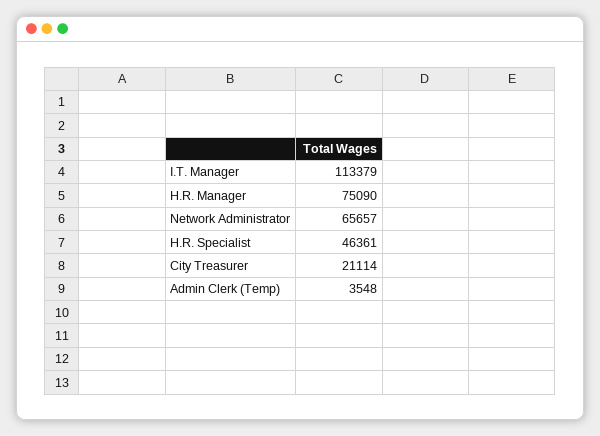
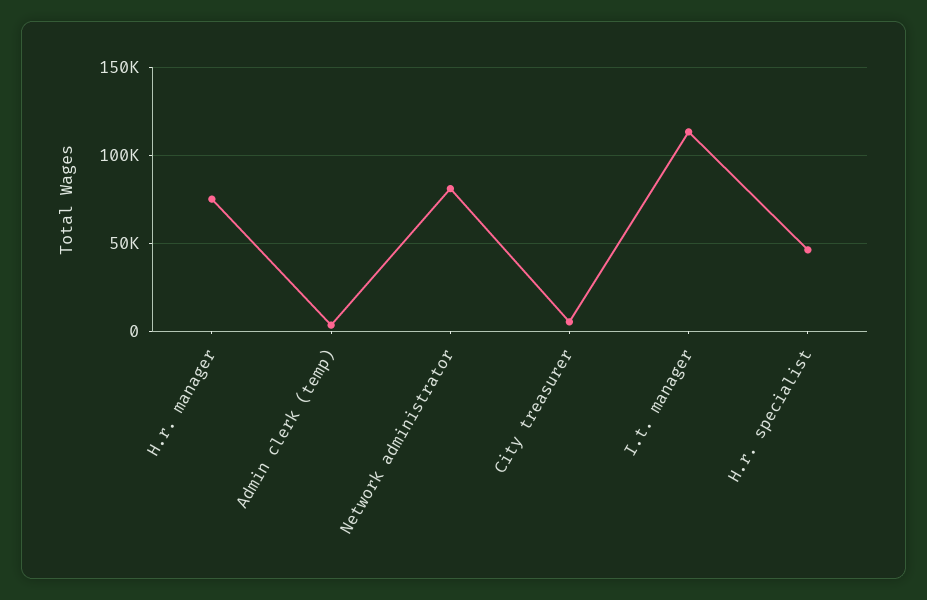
Network Administrator: 65657 -> 80000
City Treasurer: 21114 -> 5000

